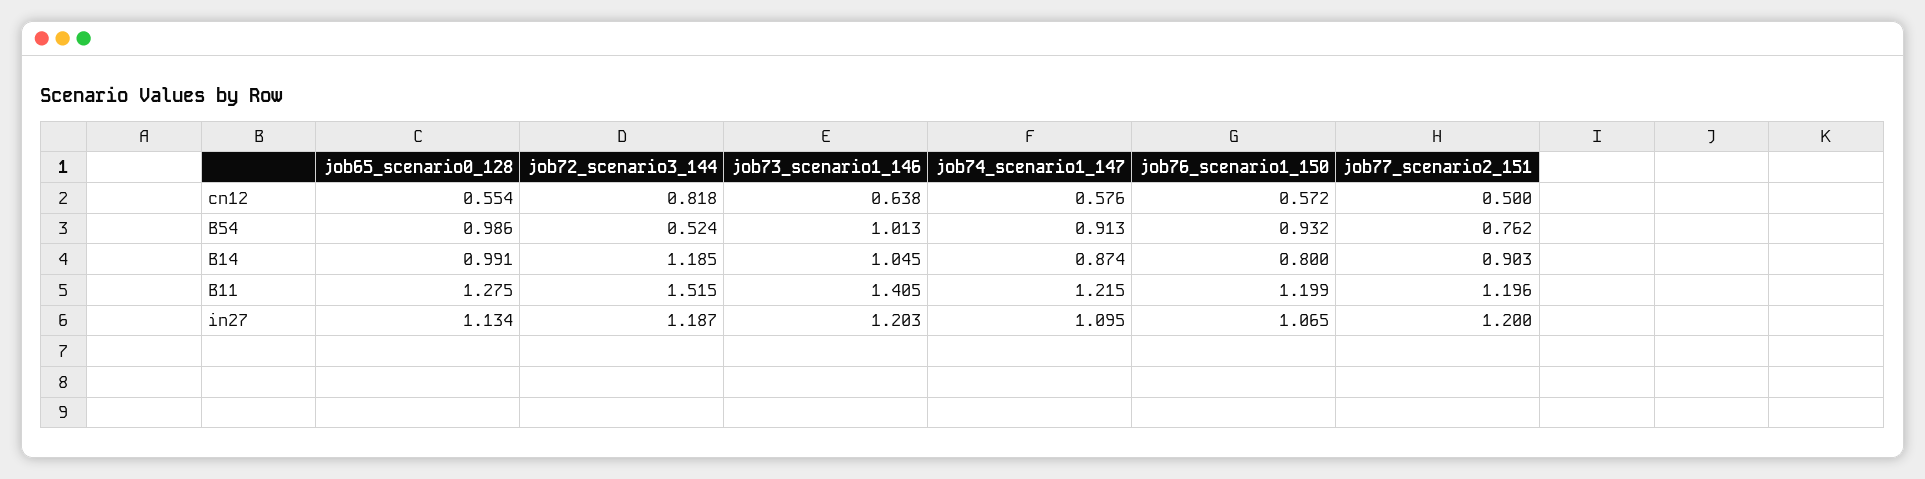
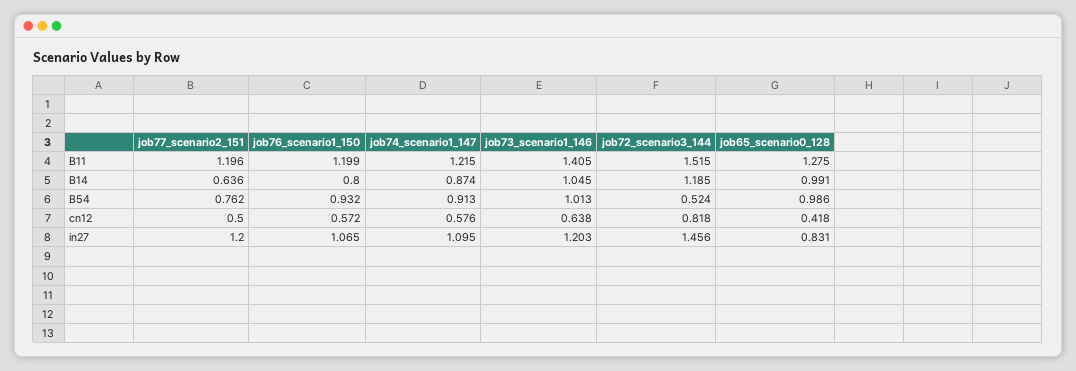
job65_scenario0_128, cn12: 0.554 -> 0.418
job77_scenario2_151, B14: 0.903 -> 0.636
job65_scenario0_128, in27: 1.134 -> 0.831
job72_scenario3_144, in27: 1.187 -> 1.456

